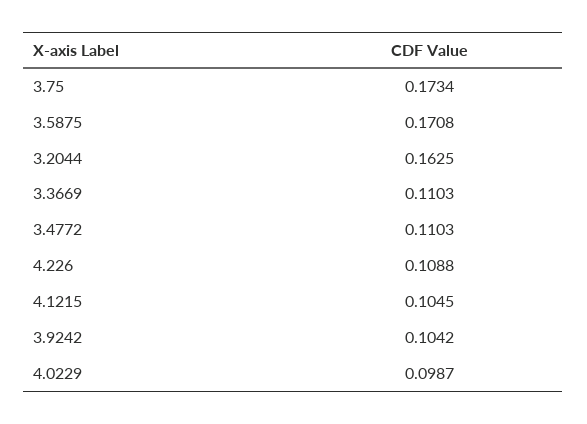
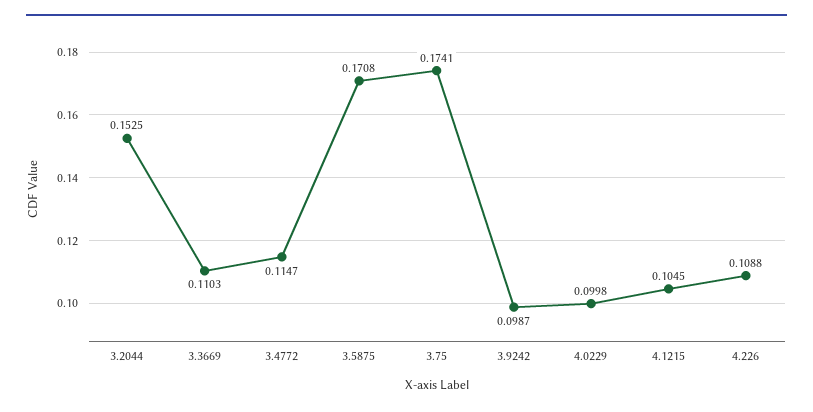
3.75: 0.1734 -> 0.1741
3.2044: 0.1625 -> 0.1525
3.4772: 0.1103 -> 0.1147
3.9242: 0.1042 -> 0.0987
4.0229: 0.0987 -> 0.0998

